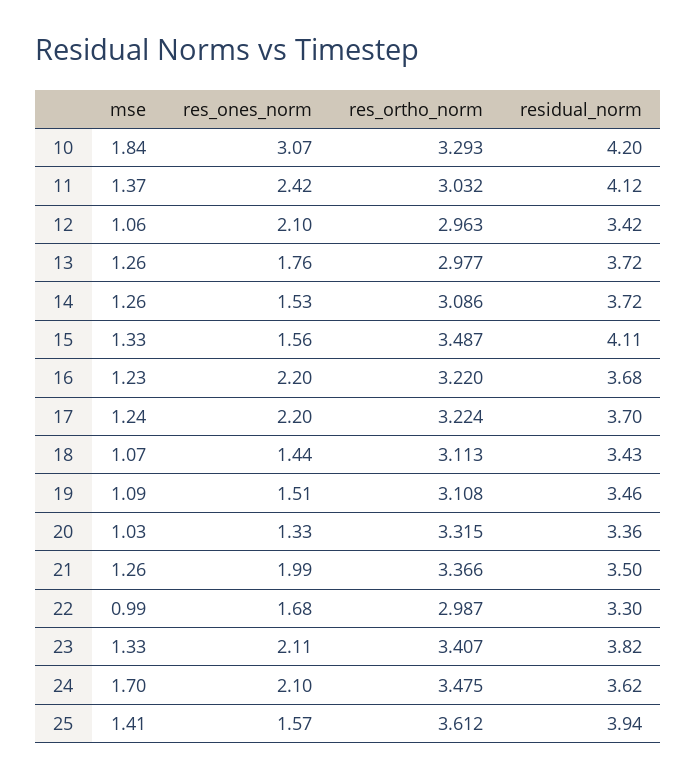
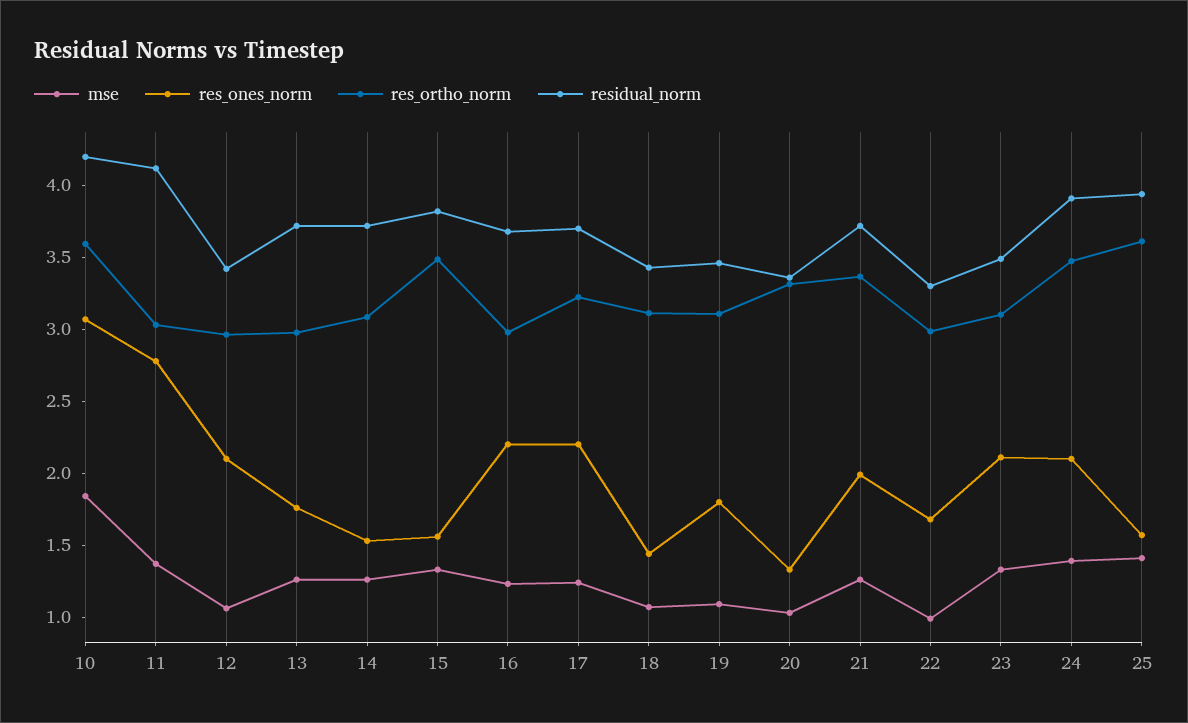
res_ortho_norm, 10: 3.293 -> 3.6
res_ones_norm, 11: 2.42 -> 2.8
residual_norm, 15: 4.11 -> 3.8
res_ortho_norm, 16: 3.22 -> 3
res_ones_norm, 19: 1.51 -> 1.8
residual_norm, 21: 3.5 -> 3.7
res_ortho_norm, 23: 3.407 -> 3.1
residual_norm, 23: 3.82 -> 3.5
mse, 24: 1.7 -> 1.4
residual_norm, 24: 3.62 -> 3.9

